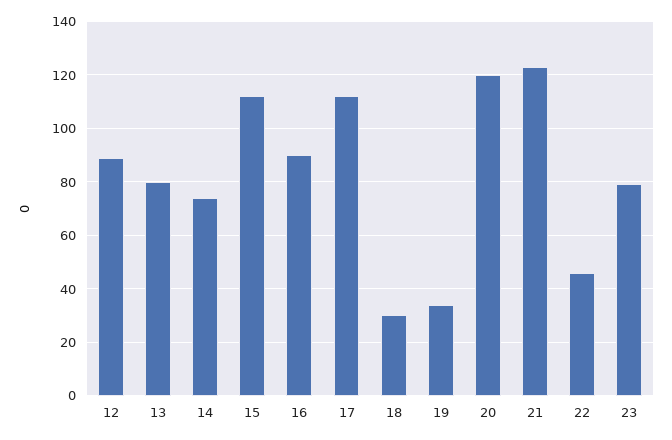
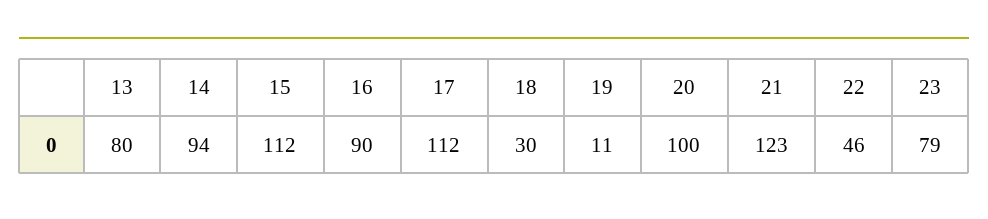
12: 90 -> none
14: 75 -> 94
19: 35 -> 11
20: 120 -> 100

